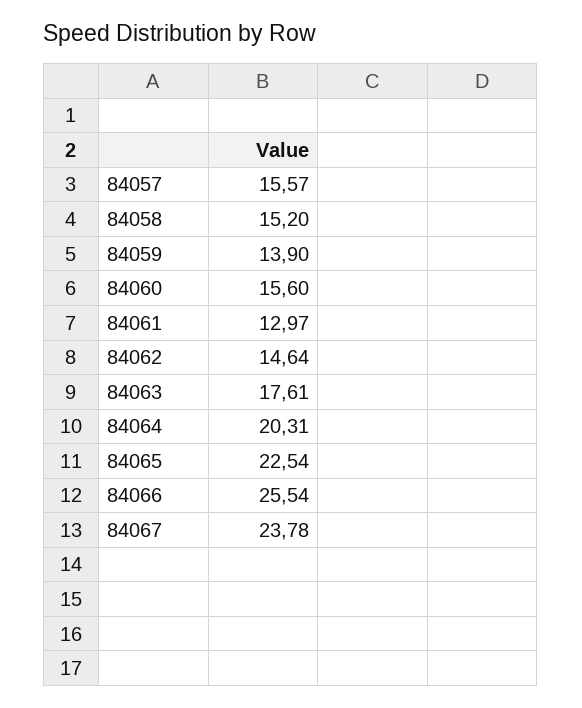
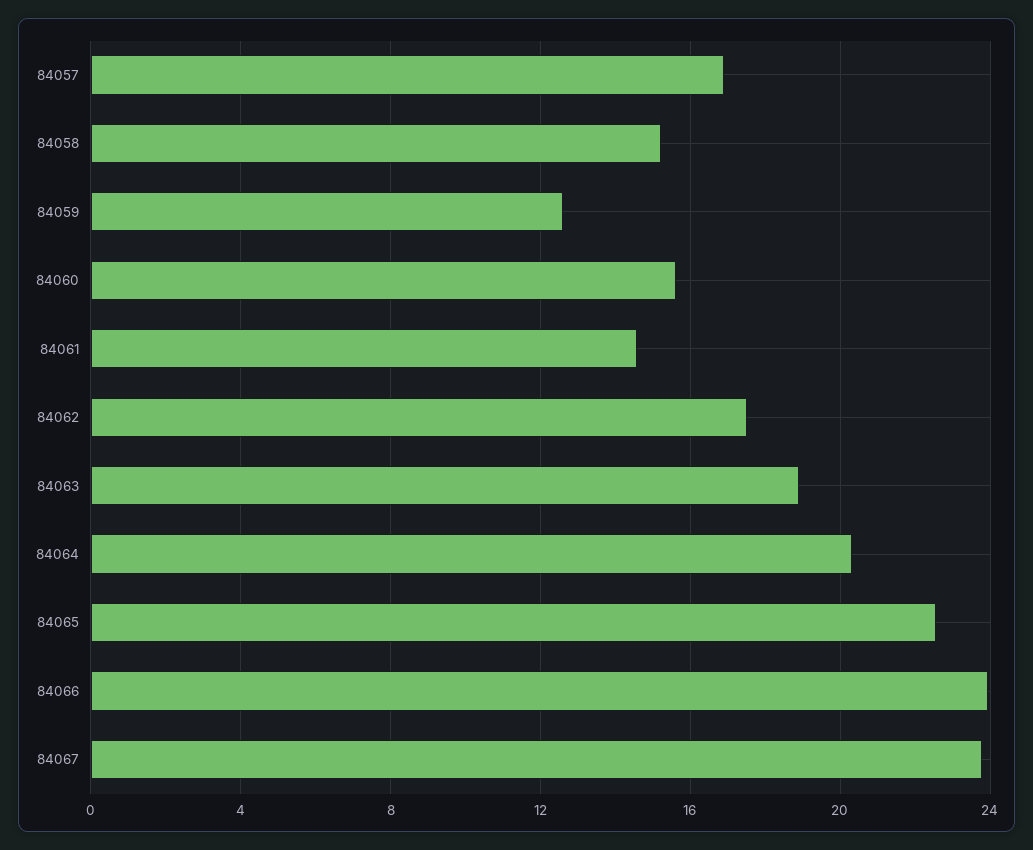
84057: 15.57 -> 17
84059: 13.9 -> 12.5
84061: 12.97 -> 14.5
84062: 14.64 -> 17.5
84063: 17.61 -> 19
84066: 25.54 -> 24

